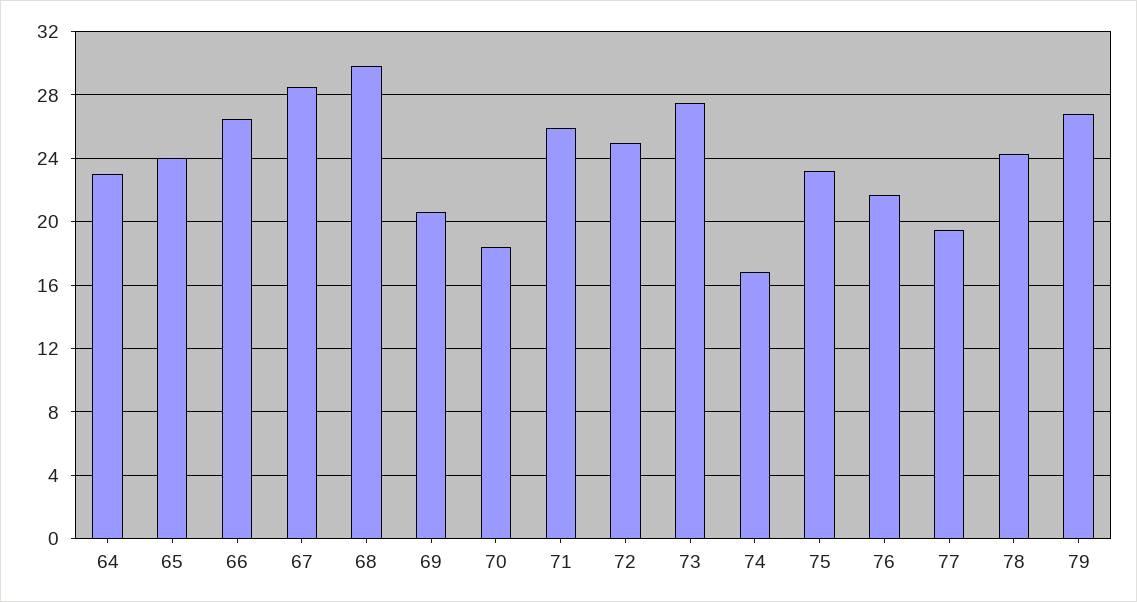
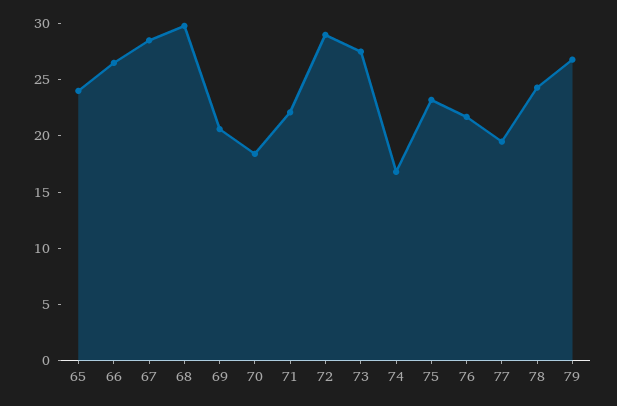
64: 23 -> none
71: 26 -> 22
72: 25 -> 29

